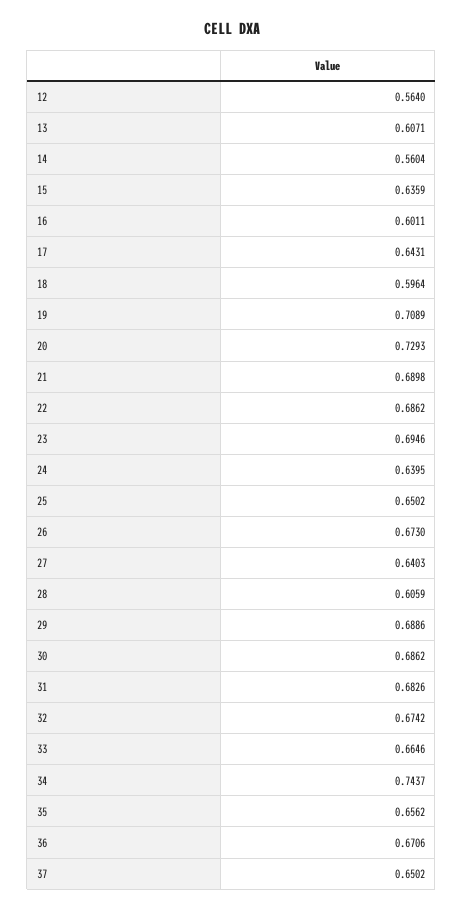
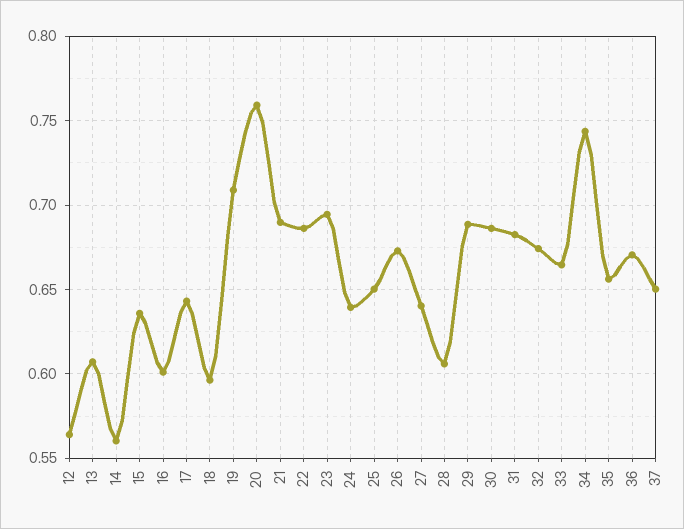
20: 0.7293 -> 0.76

